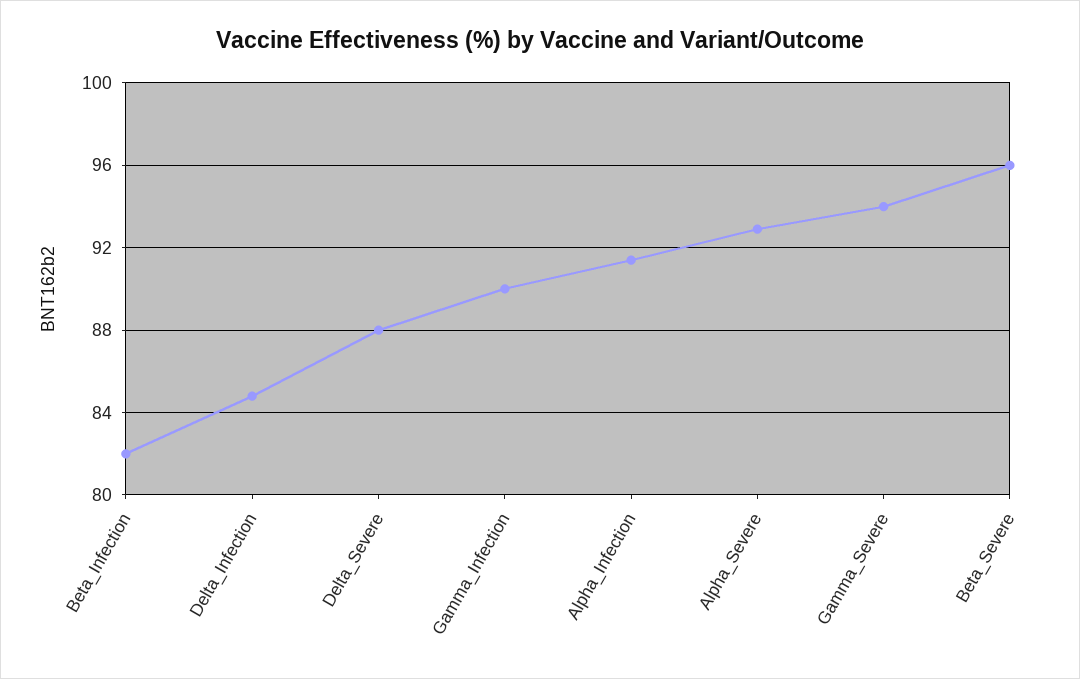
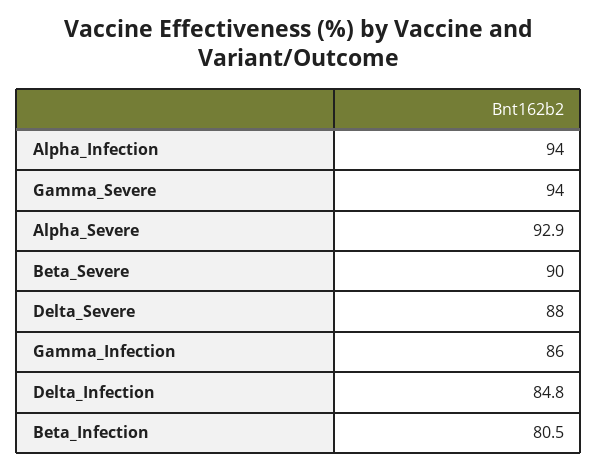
Beta_Infection: 82 -> 80.5
Gamma_Infection: 90 -> 86
Alpha_Infection: 91.5 -> 94
Beta_Severe: 96 -> 90

